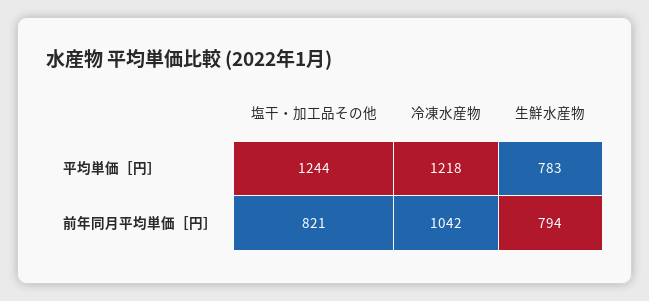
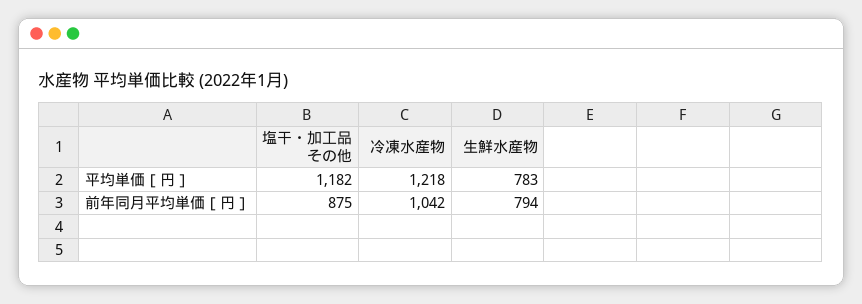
塩干・加工品その他, 平均単価［円］: 1244 -> 1182
塩干・加工品その他, 前年同月平均単価［円］: 821 -> 875

